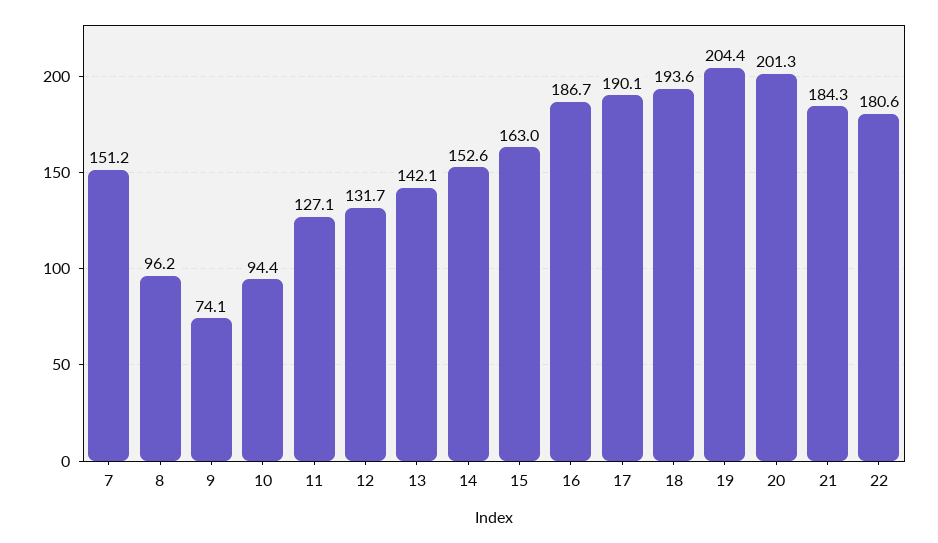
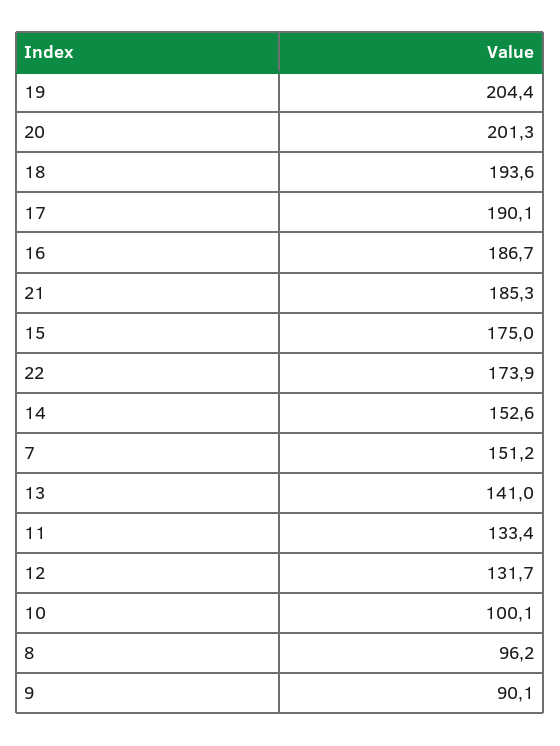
9: 74.1 -> 90.1
10: 94.4 -> 100.1
11: 127.1 -> 133.4
13: 142.1 -> 141
15: 163 -> 175
21: 184.3 -> 185.3
22: 180.6 -> 173.9

